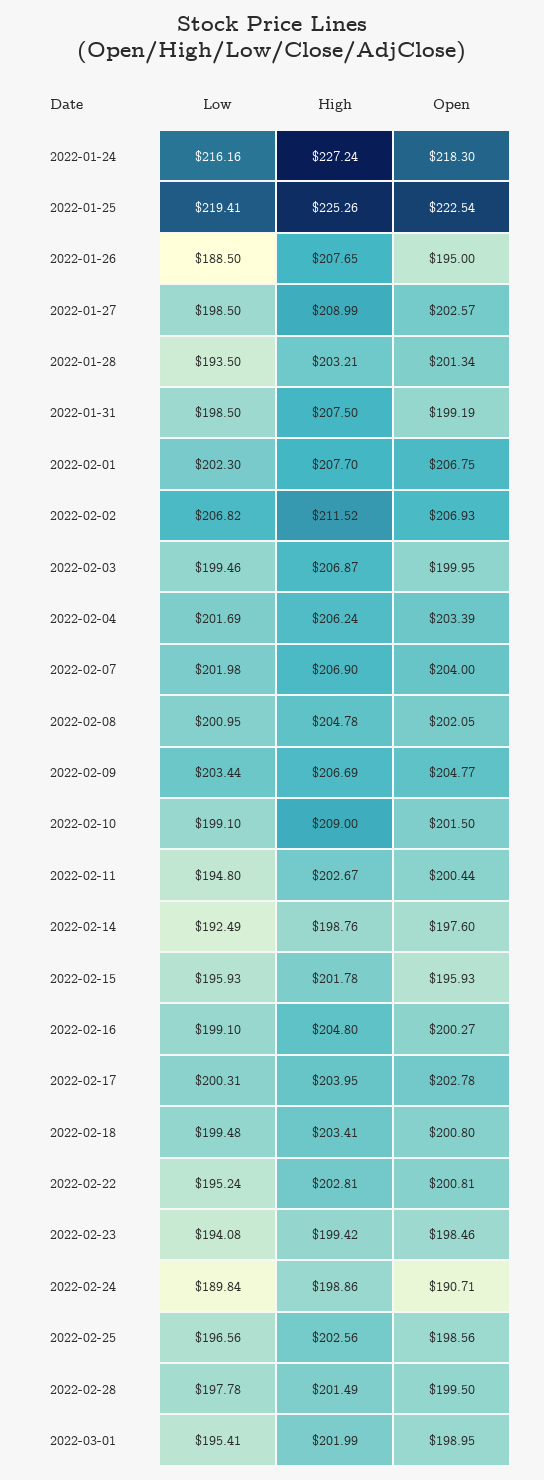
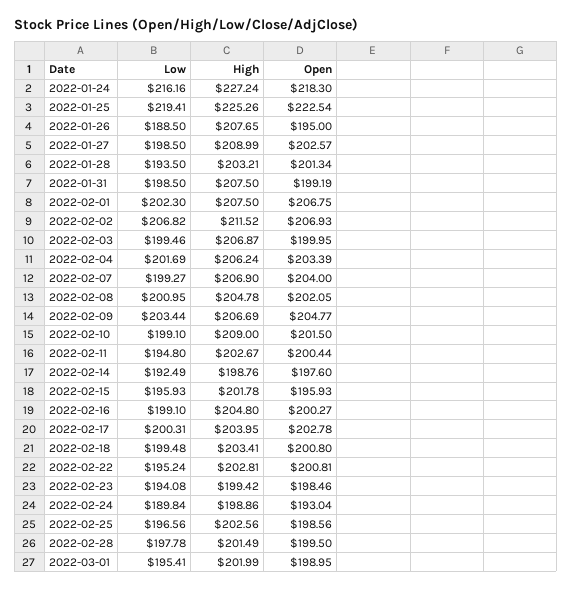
High, 2022-02-01: 207.7 -> 207.5
Low, 2022-02-07: 201.98 -> 199.27
Open, 2022-02-24: 190.71 -> 193.04

